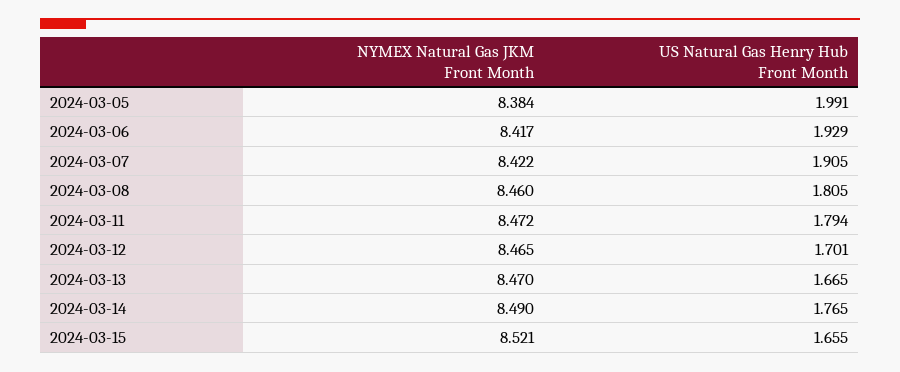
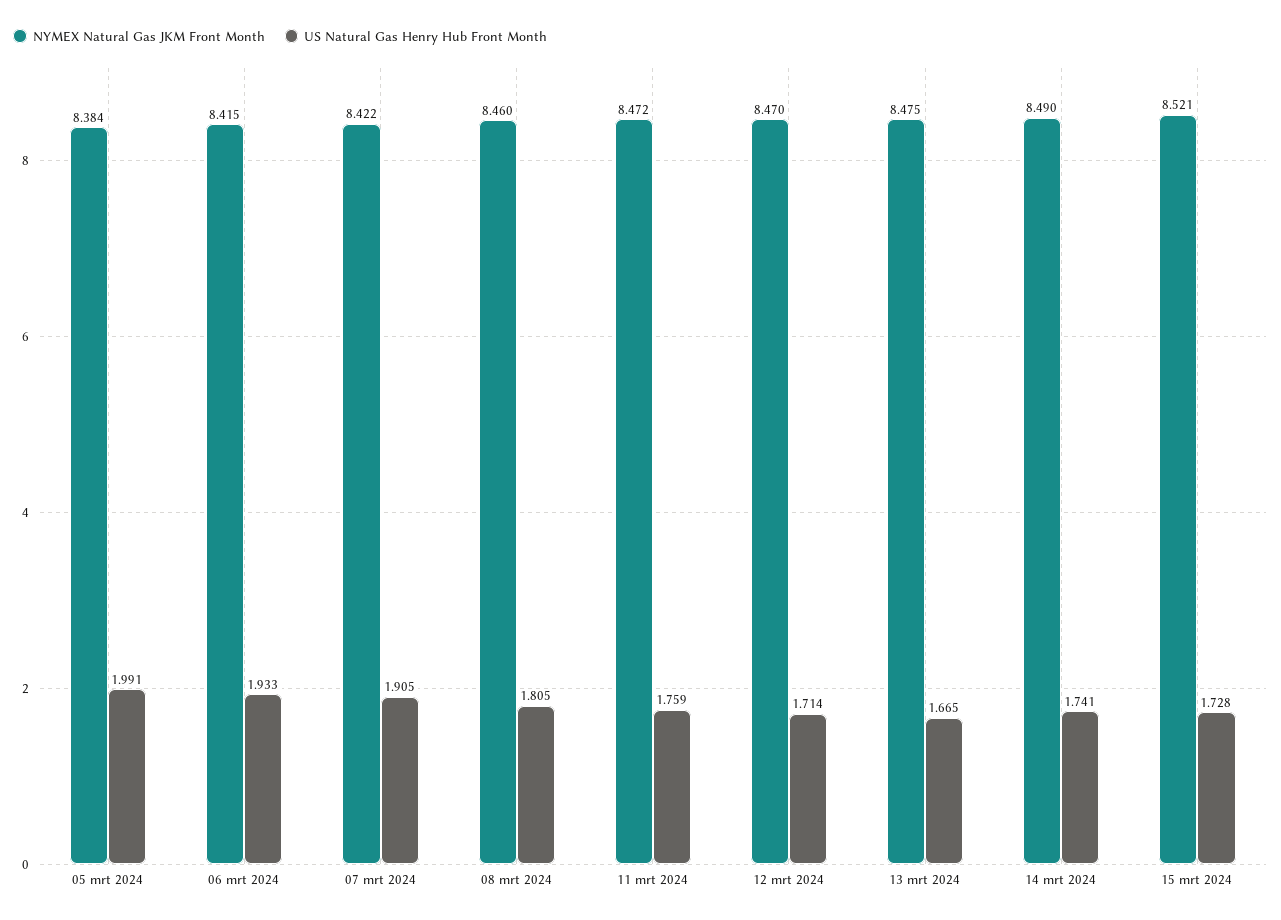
NYMEX Natural Gas JKM Front Month, 2024-03-06: 8.417 -> 8.415
US Natural Gas Henry Hub Front Month, 2024-03-06: 1.929 -> 1.933
US Natural Gas Henry Hub Front Month, 2024-03-11: 1.794 -> 1.759
NYMEX Natural Gas JKM Front Month, 2024-03-12: 8.465 -> 8.47
US Natural Gas Henry Hub Front Month, 2024-03-12: 1.701 -> 1.714
NYMEX Natural Gas JKM Front Month, 2024-03-13: 8.47 -> 8.475
US Natural Gas Henry Hub Front Month, 2024-03-14: 1.765 -> 1.741
US Natural Gas Henry Hub Front Month, 2024-03-15: 1.655 -> 1.728

